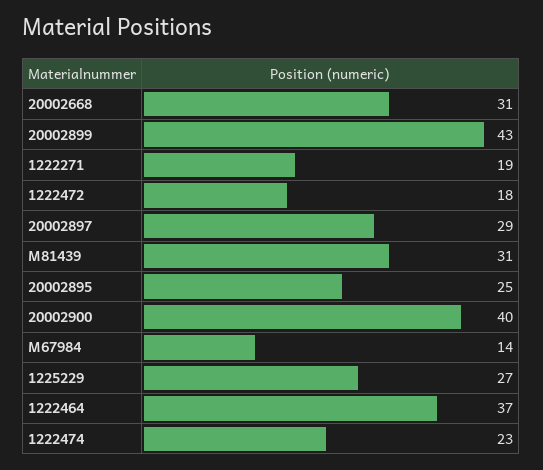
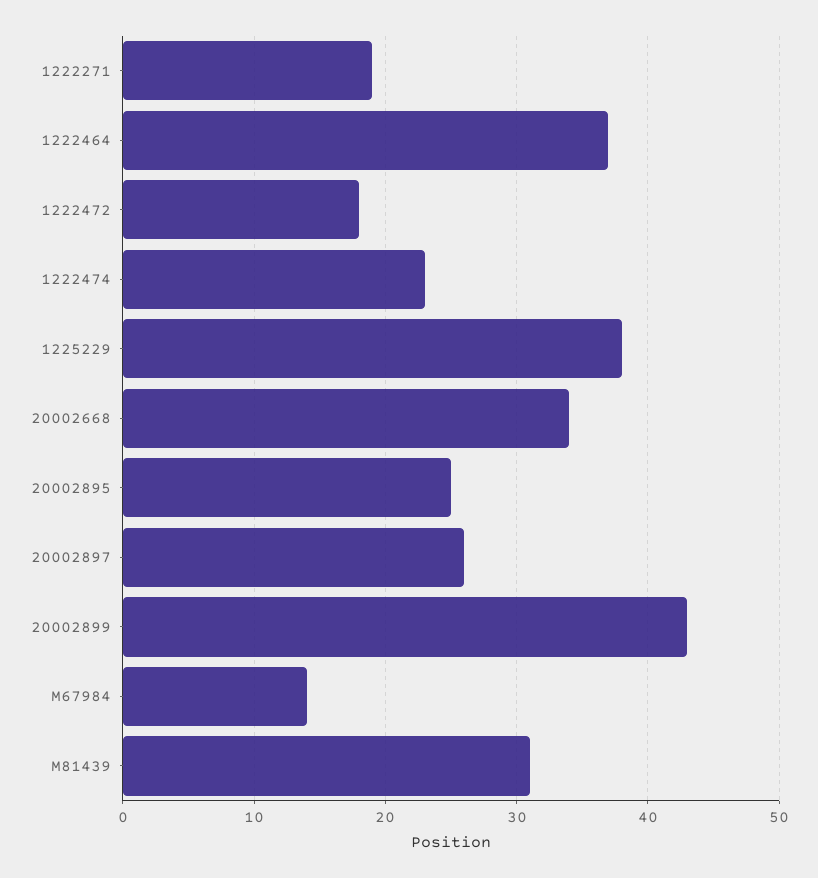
20002668: 31 -> 34
20002897: 29 -> 26
20002900: 40 -> none
1225229: 27 -> 38

